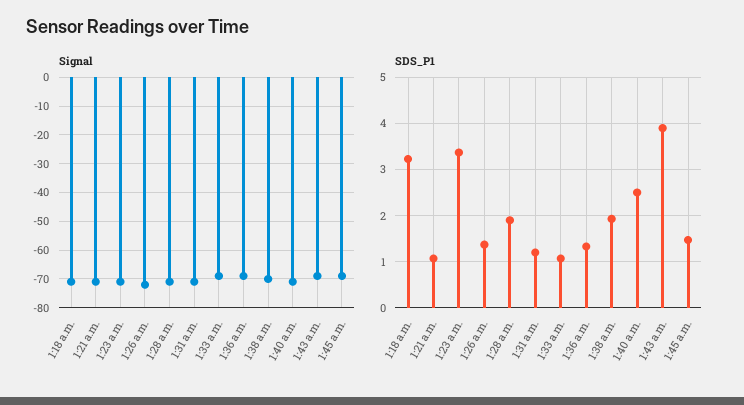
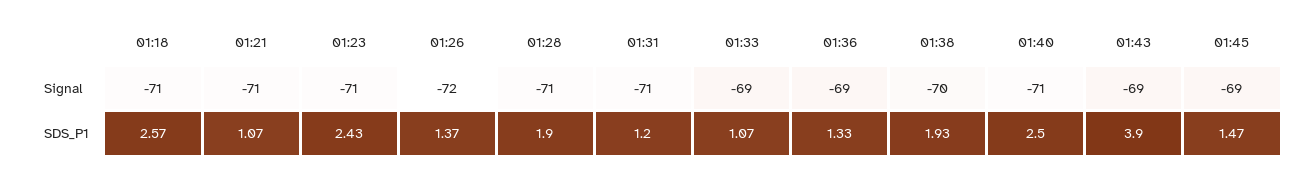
SDS_P1, 1:18 a.m.: 3.2 -> 2.57
SDS_P1, 1:23 a.m.: 3.4 -> 2.43

